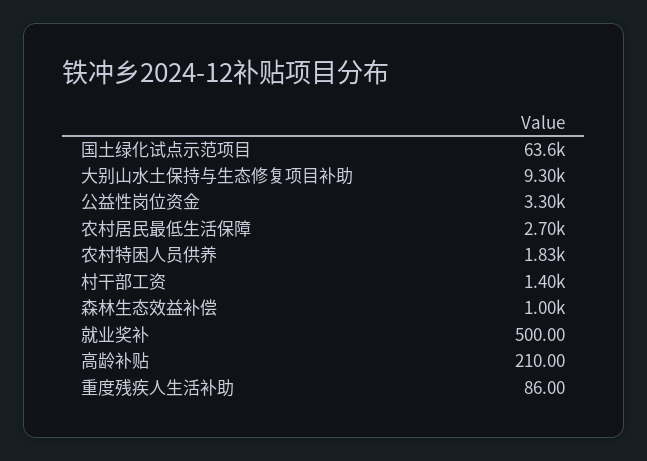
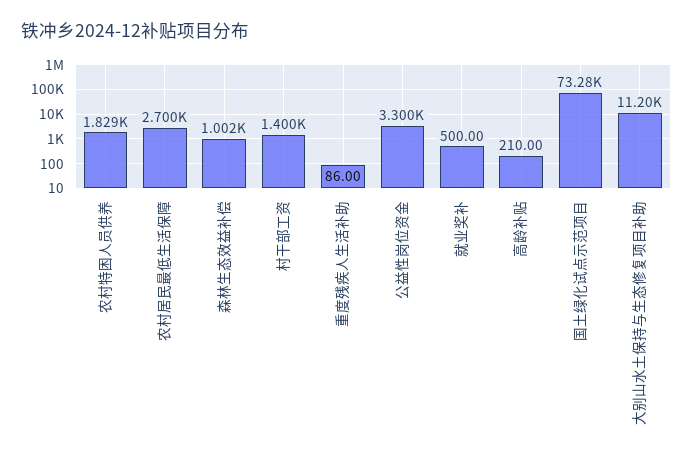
国土绿化试点示范项目: 63600 -> 73280
大别山水土保持与生态修复项目补助: 9300 -> 11200

